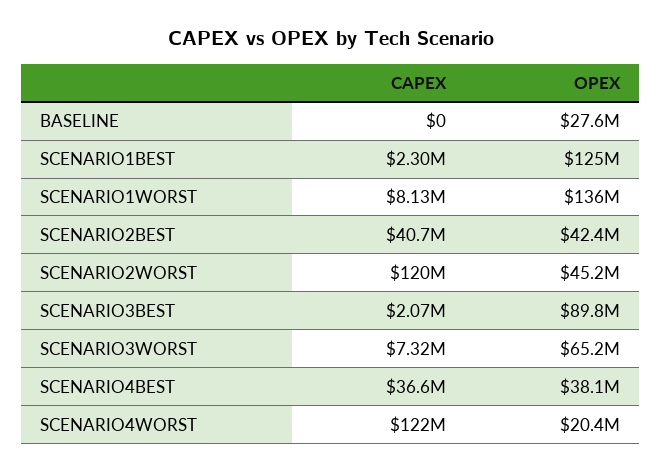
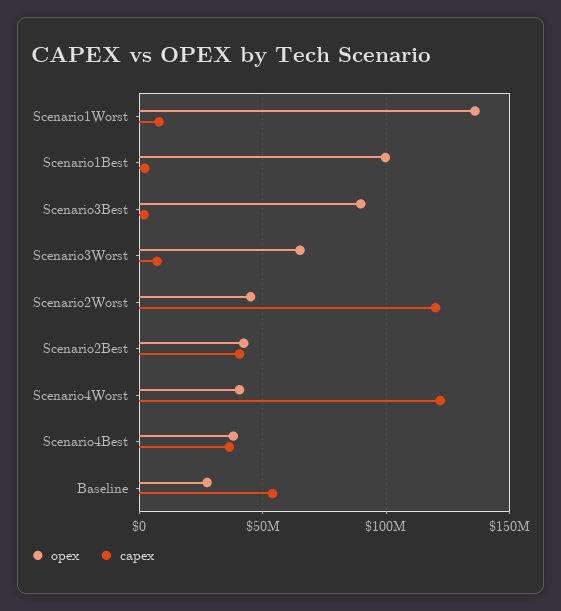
CAPEX, BASELINE: 0 -> 55000000
OPEX, SCENARIO1BEST: 125000000 -> 100000000
OPEX, SCENARIO4WORST: 20400000 -> 40000000

